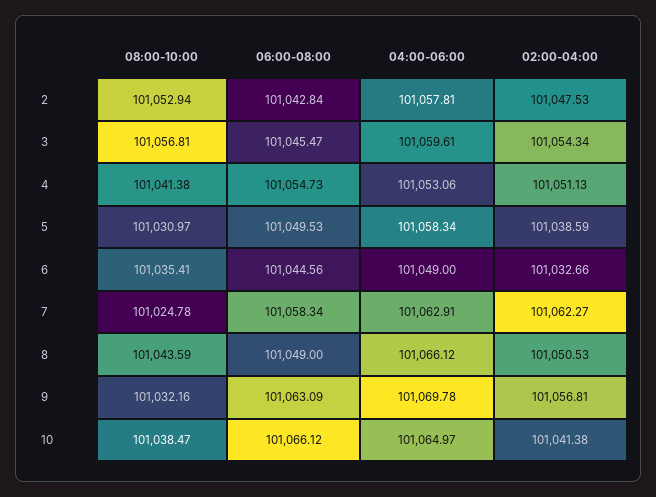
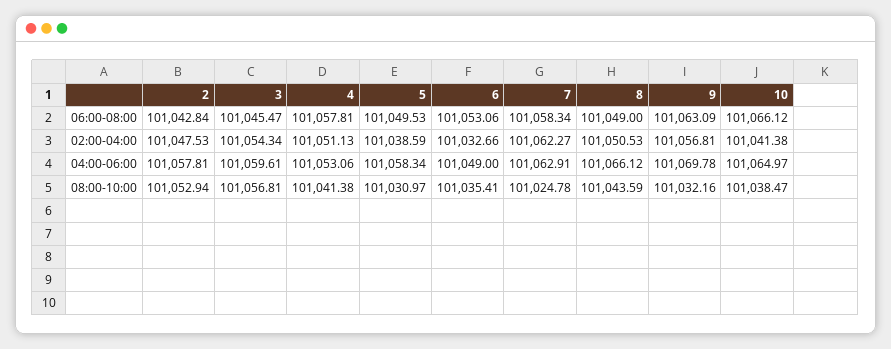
06:00-08:00, 4: 101054.73 -> 101057.81
06:00-08:00, 6: 101044.56 -> 101053.06

